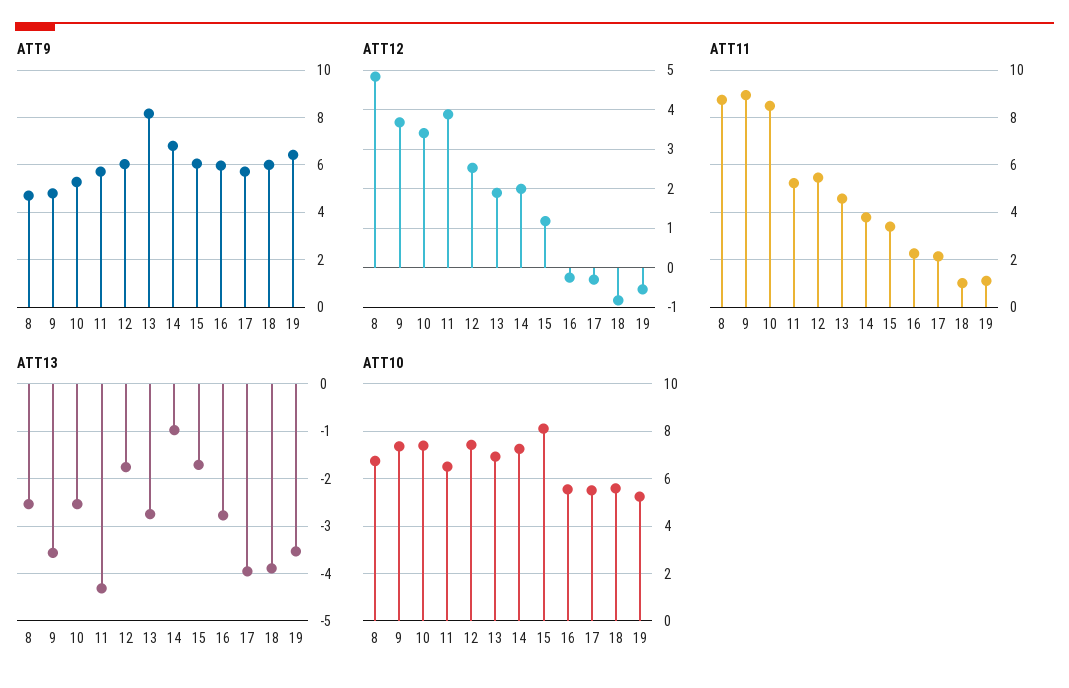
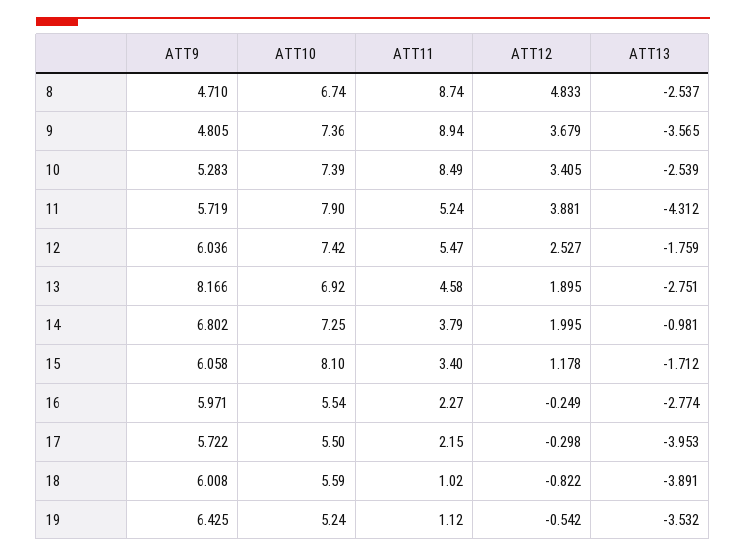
ATT10, 11: 6.5 -> 7.9

